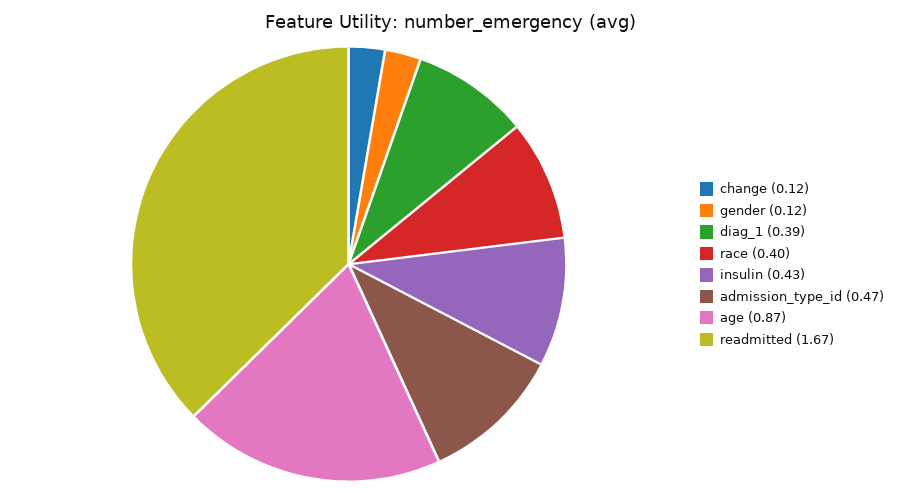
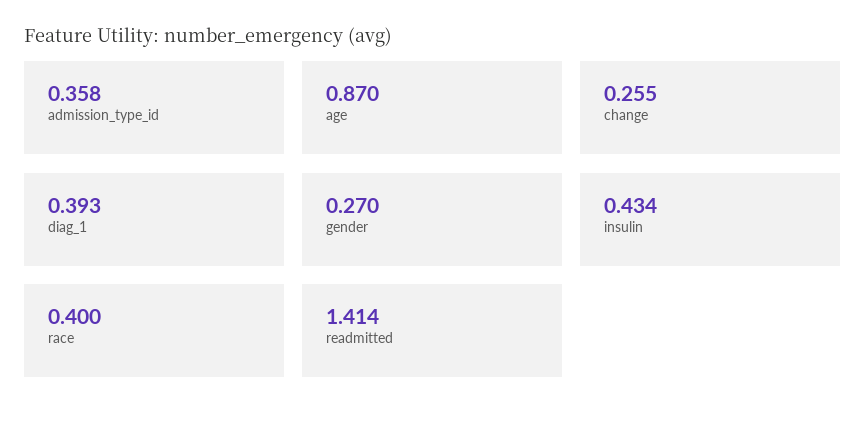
change: 0.12 -> 0.255
gender: 0.12 -> 0.27
admission_type_id: 0.47 -> 0.358
readmitted: 1.67 -> 1.414

